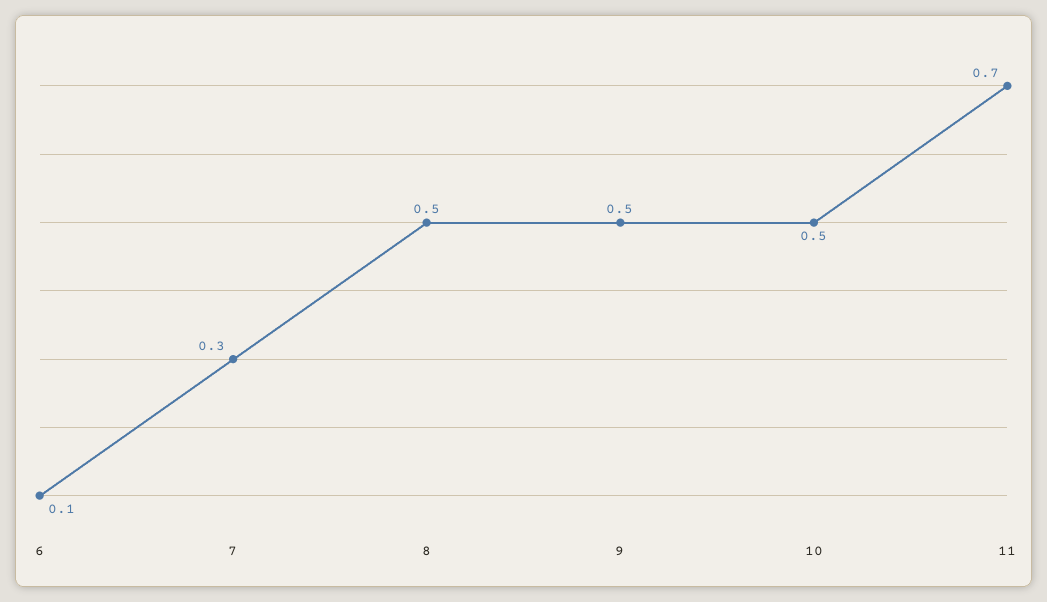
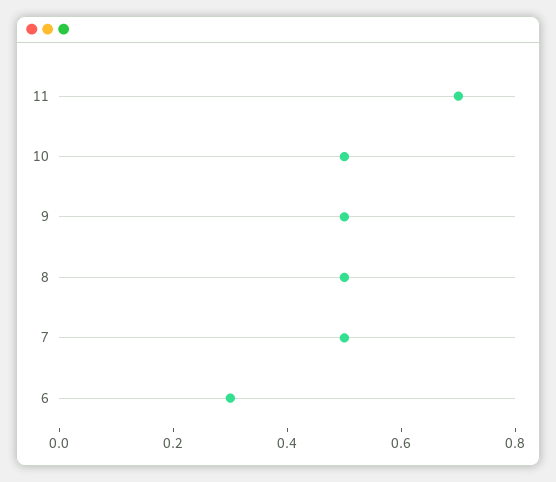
6: 0.1 -> 0.3
7: 0.3 -> 0.5

